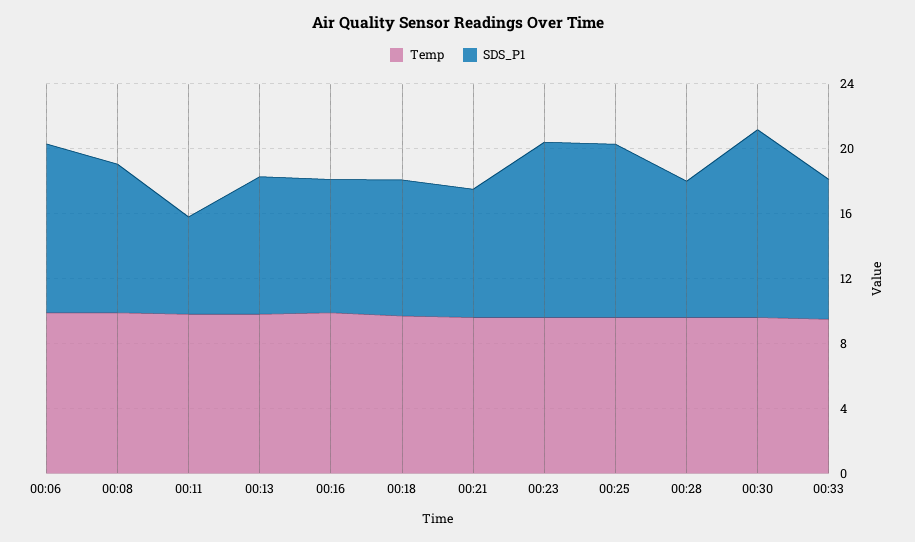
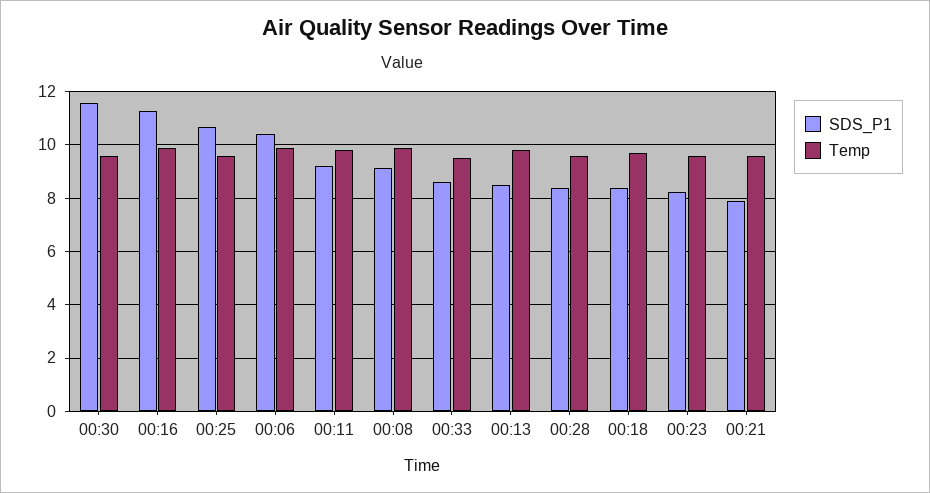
SDS_P1, 00:11: 6 -> 9.25
SDS_P1, 00:16: 8 -> 11.25
SDS_P1, 00:23: 11 -> 8.25

